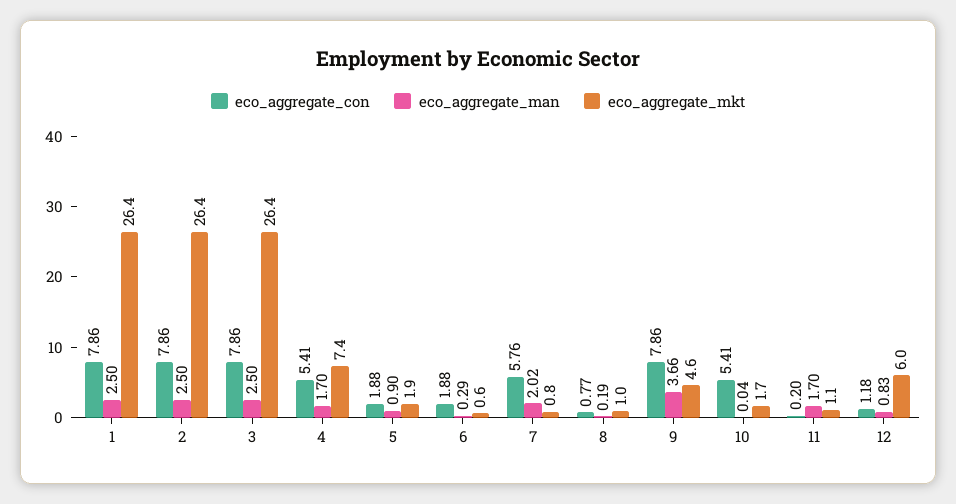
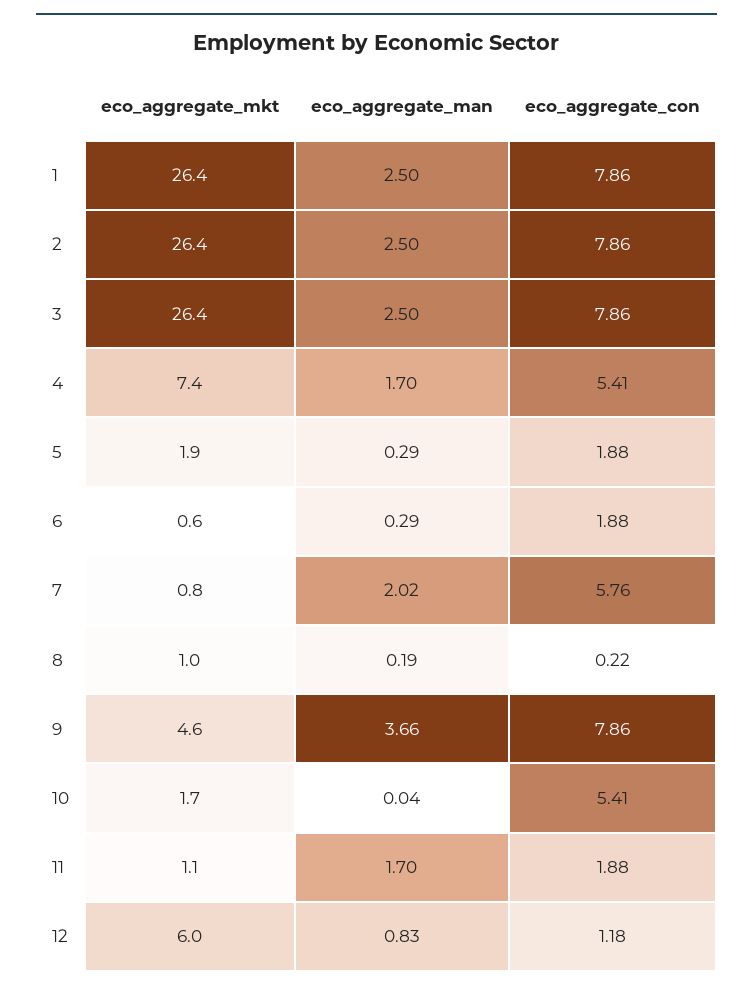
eco_aggregate_man, 5: 0.9 -> 0.29
eco_aggregate_con, 8: 0.77 -> 0.22
eco_aggregate_con, 11: 0.2 -> 1.88

